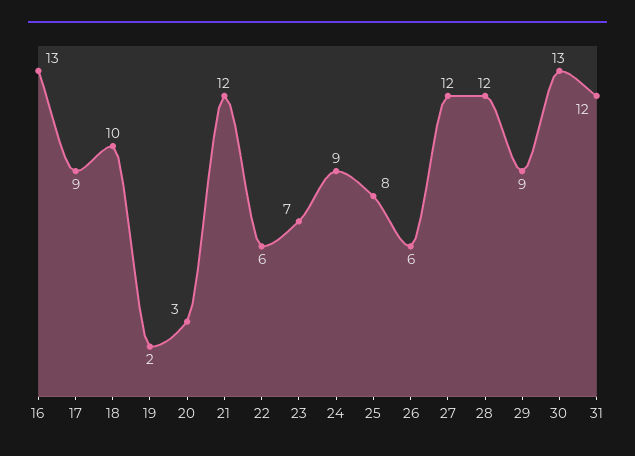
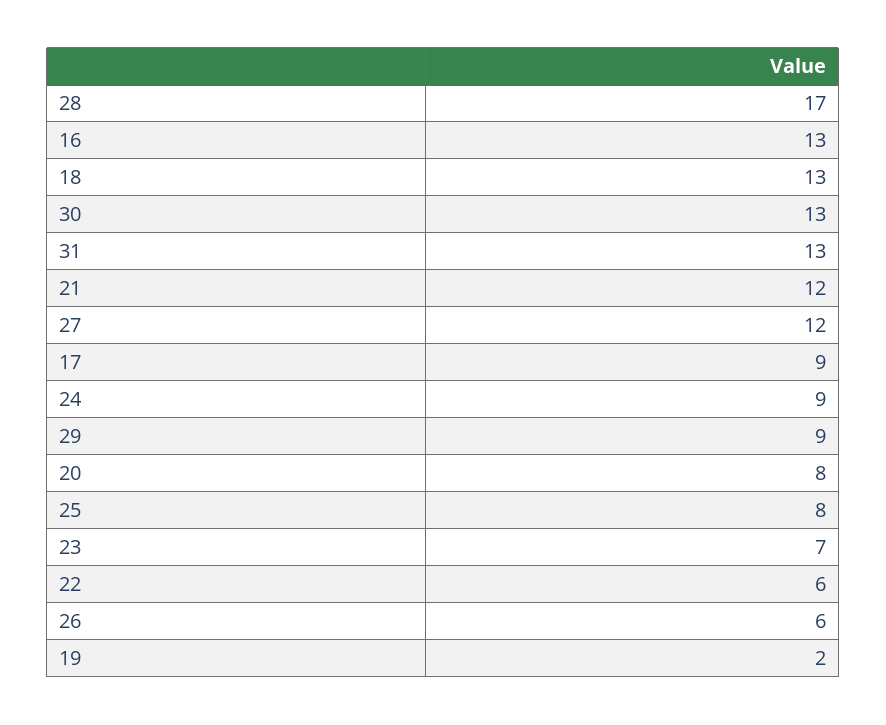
18: 10 -> 13
20: 3 -> 8
28: 12 -> 17
31: 12 -> 13

